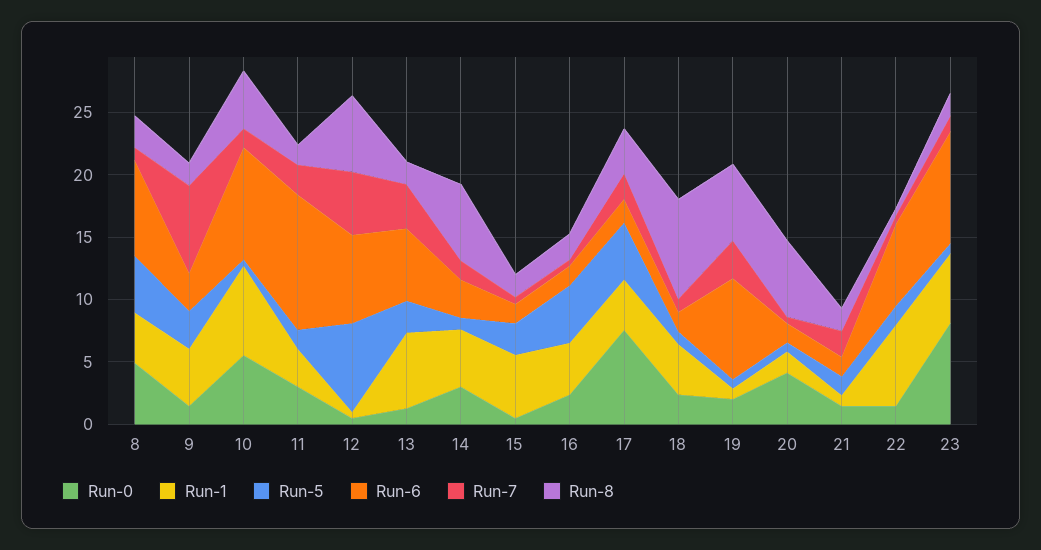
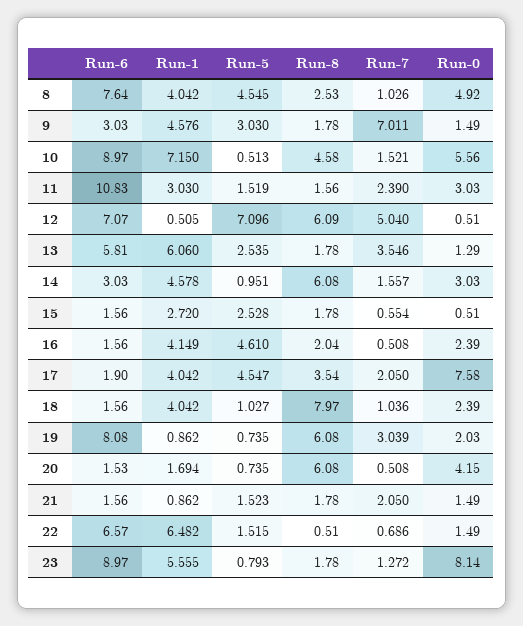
Run-1, 15: 5 -> 2.72

